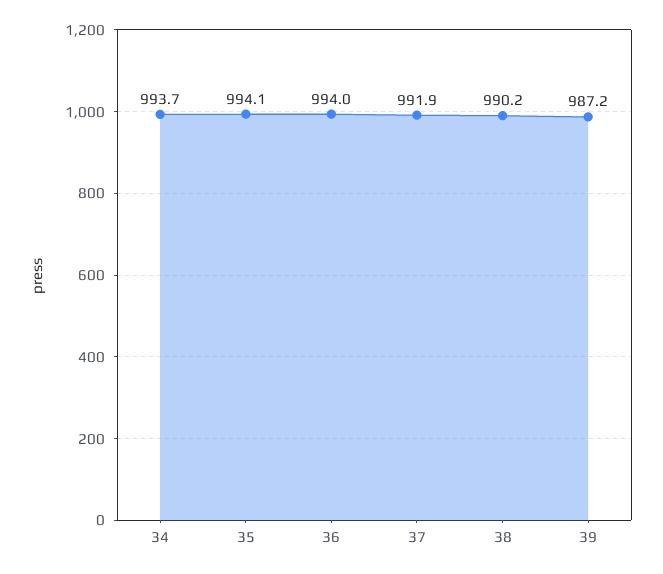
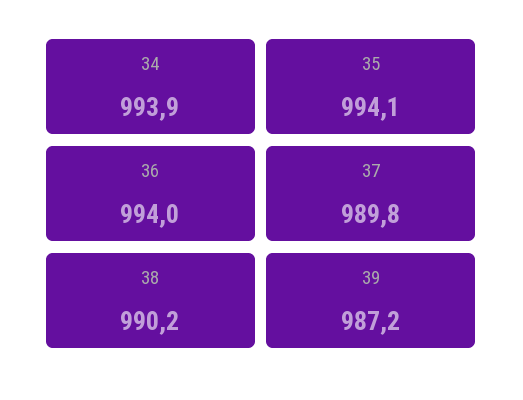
34: 993.7 -> 993.9
37: 991.9 -> 989.8

